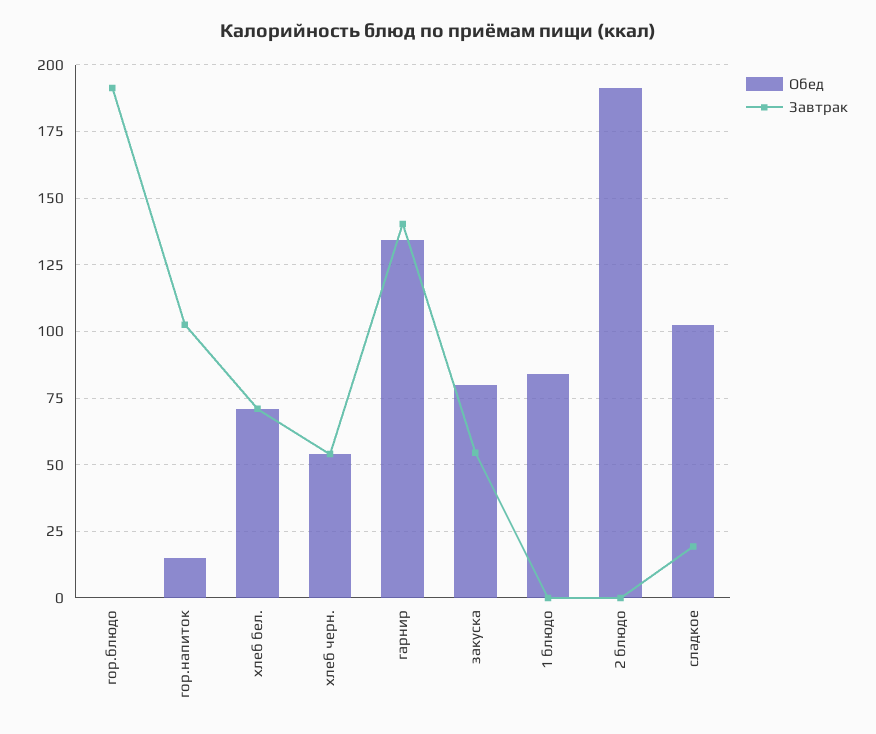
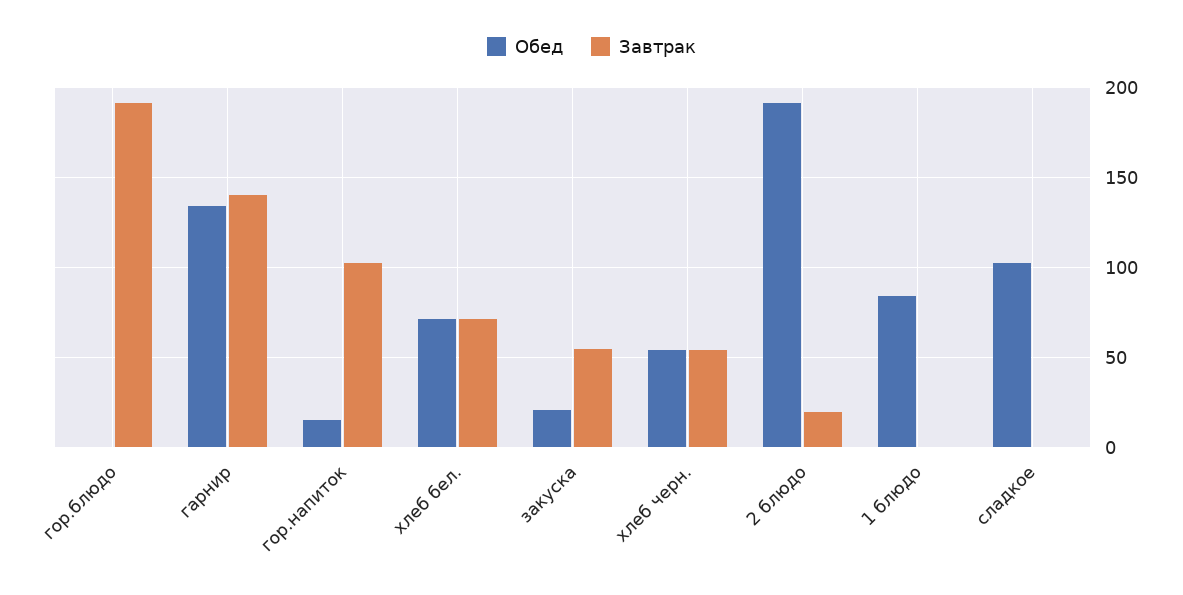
Обед, закуска: 80 -> 20
Завтрак, 2 блюдо: 0 -> 20
Завтрак, сладкое: 20 -> 0

